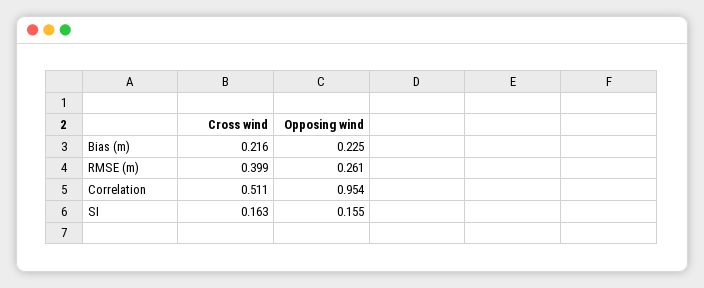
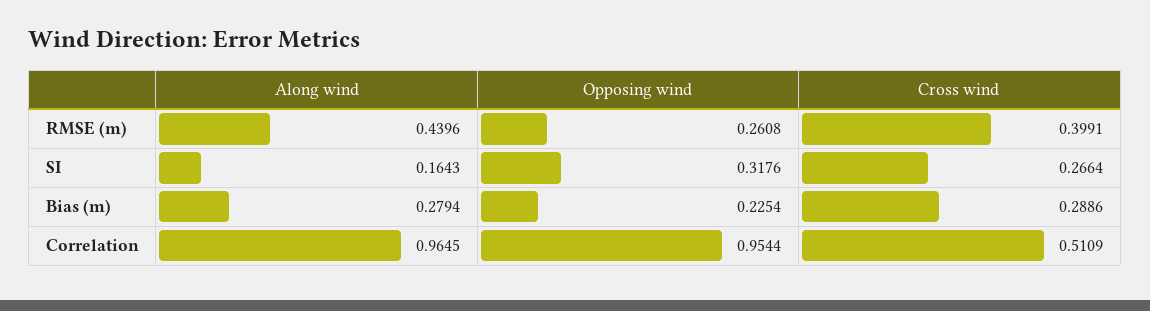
Cross wind, Bias (m): 0.216 -> 0.2886
Cross wind, SI: 0.163 -> 0.2664
Opposing wind, SI: 0.155 -> 0.3176
Along wind, RMSE (m): none -> 0.4396
Along wind, SI: none -> 0.1643
Along wind, Bias (m): none -> 0.2794
Along wind, Correlation: none -> 0.9645

